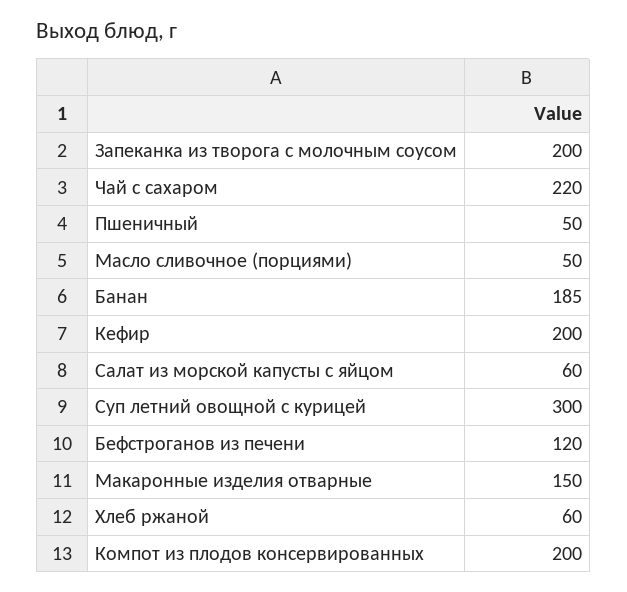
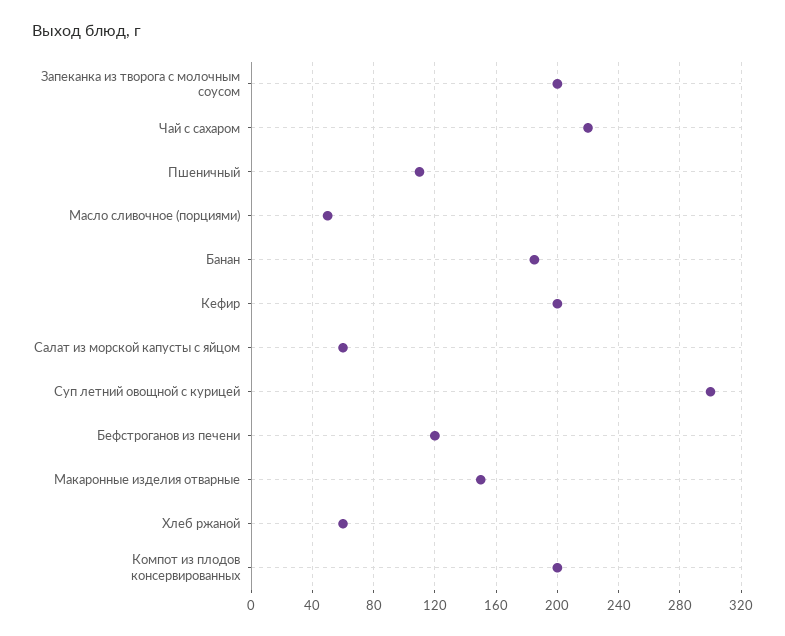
Пшеничный: 50 -> 110

